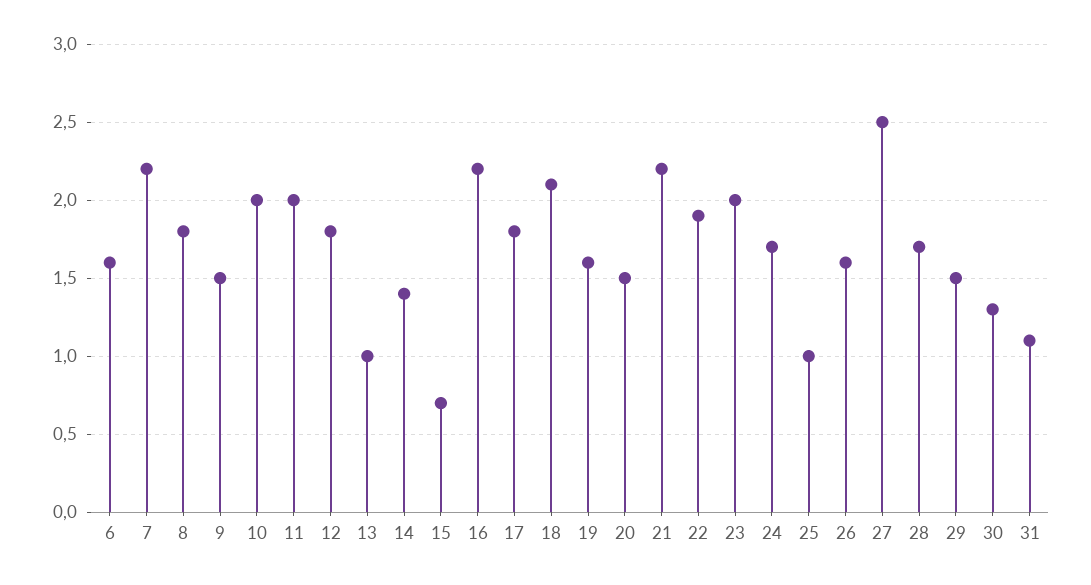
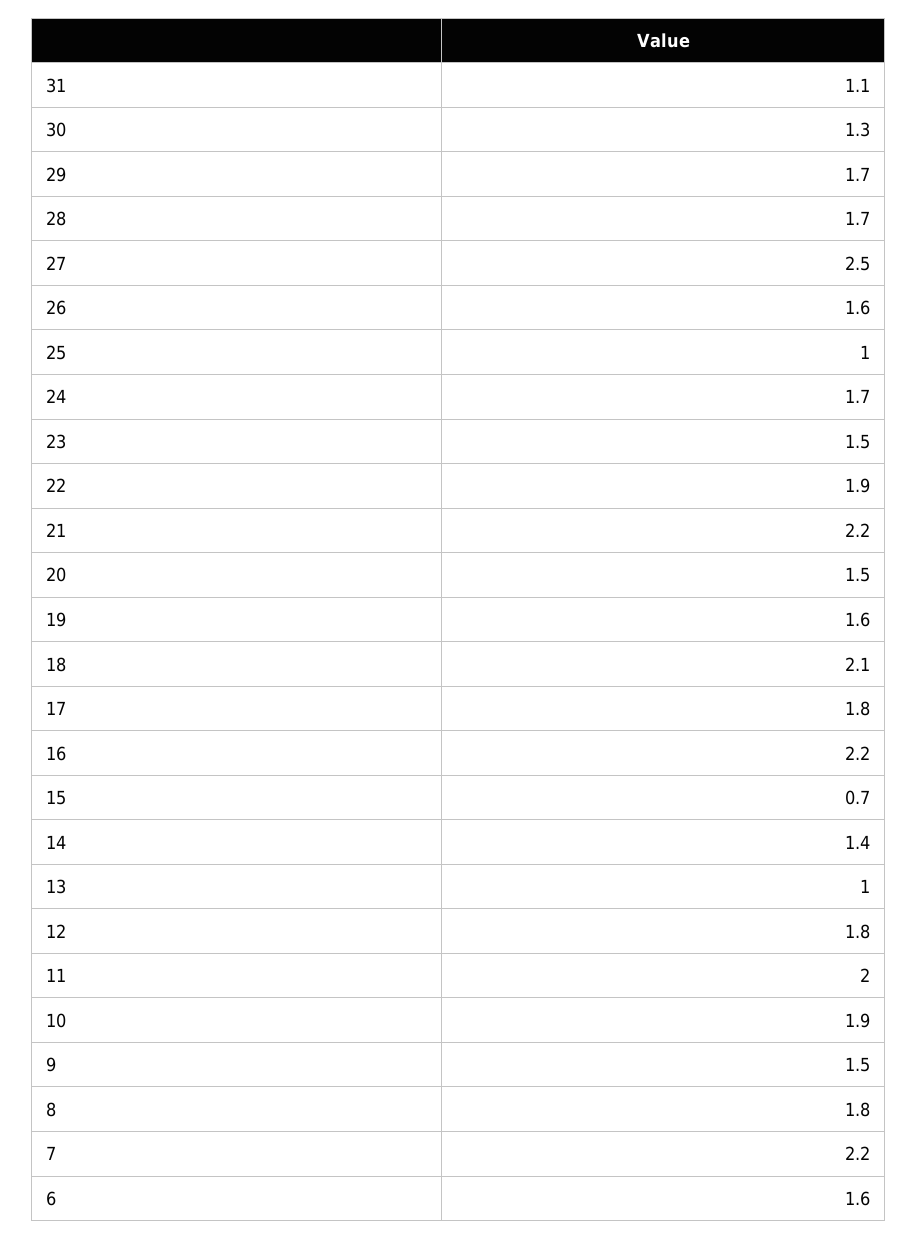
10: 2 -> 1.9
23: 2 -> 1.5
29: 1.5 -> 1.7

